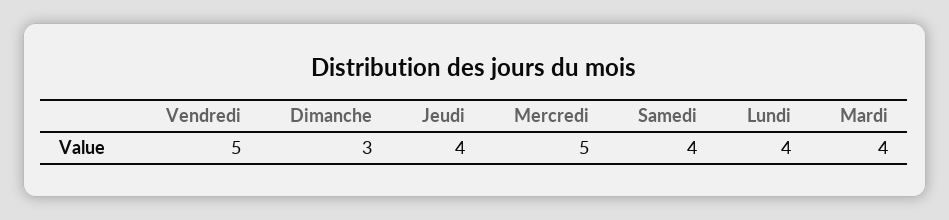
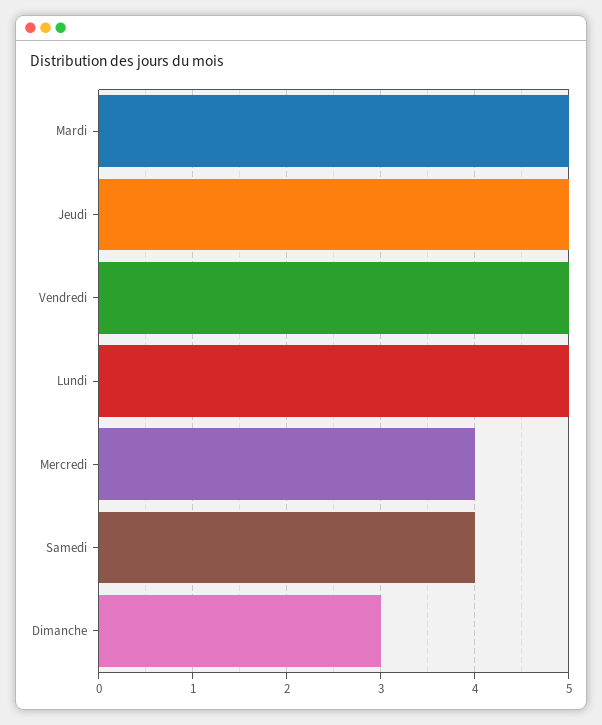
Jeudi: 4 -> 5
Mercredi: 5 -> 4
Lundi: 4 -> 5
Mardi: 4 -> 5

